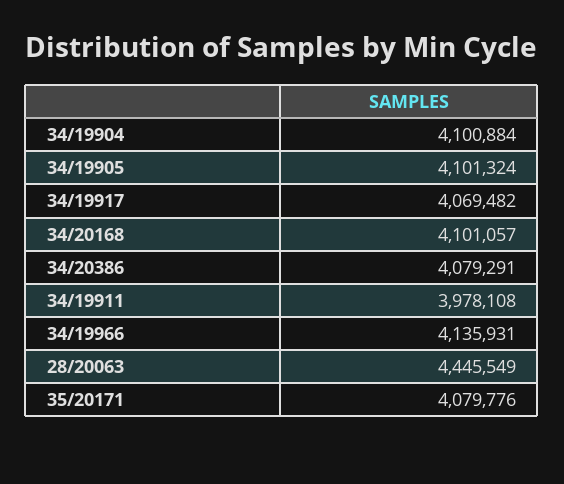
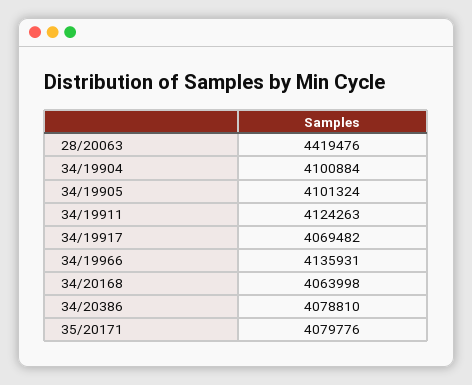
34/20168: 4101057 -> 4063998
34/20386: 4079291 -> 4078810
34/19911: 3978108 -> 4124263
28/20063: 4445549 -> 4419476

